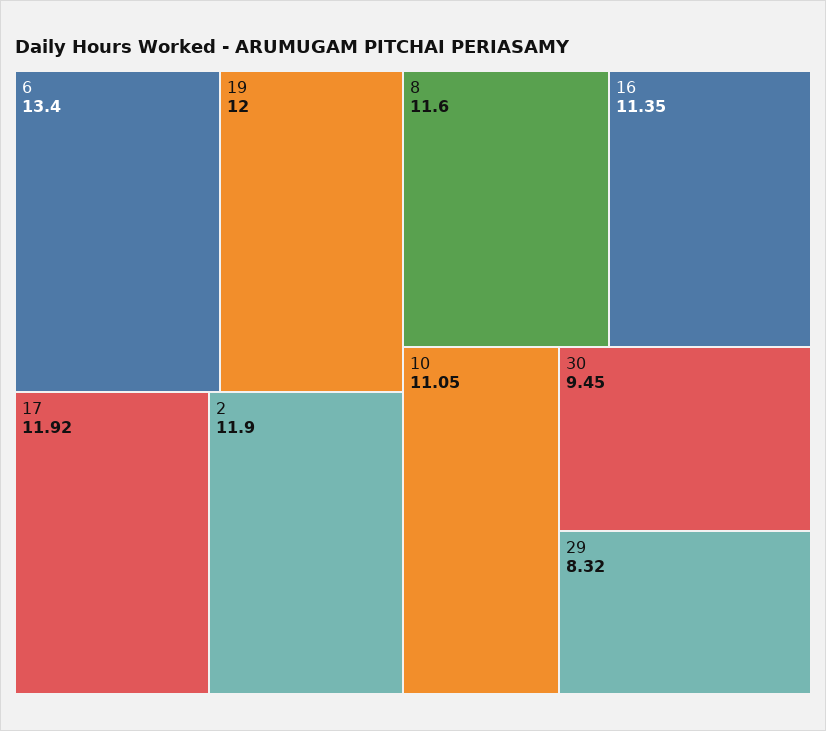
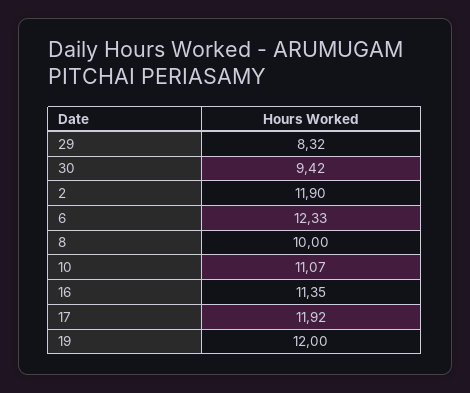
6: 13.4 -> 12.33
8: 11.6 -> 10
10: 11.05 -> 11.07
30: 9.45 -> 9.42

